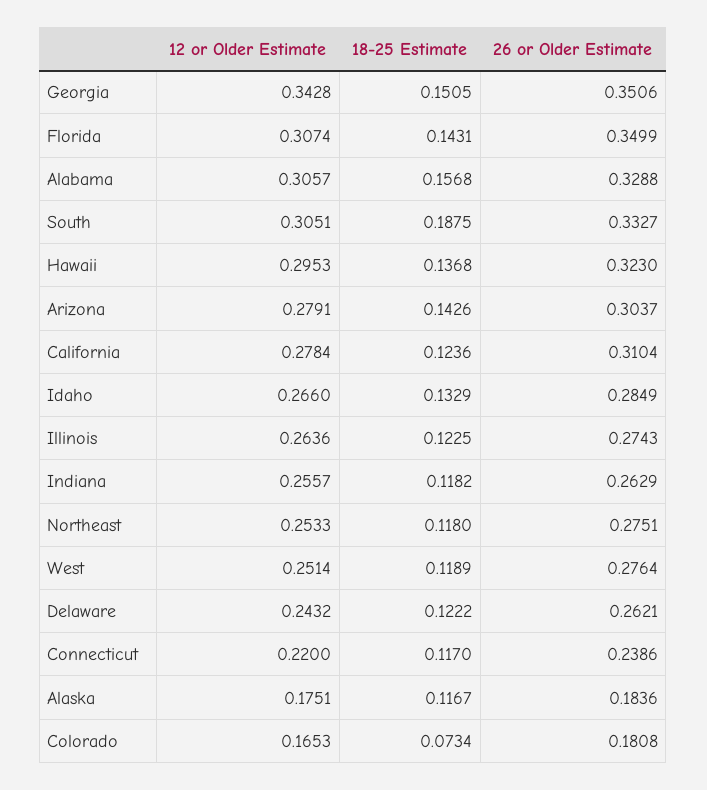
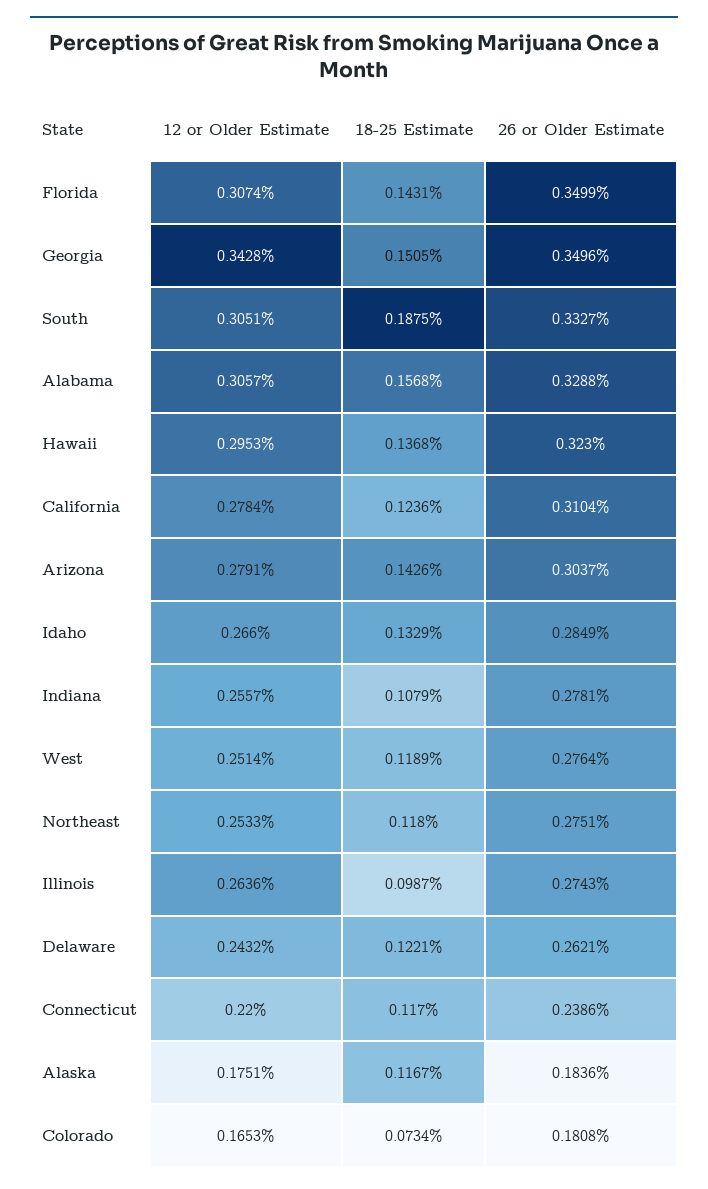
26 or Older Estimate, Georgia: 0.3506 -> 0.3496
18-25 Estimate, Illinois: 0.1225 -> 0.0987
18-25 Estimate, Indiana: 0.1182 -> 0.1079
26 or Older Estimate, Indiana: 0.2629 -> 0.2781
18-25 Estimate, Delaware: 0.1222 -> 0.1221

